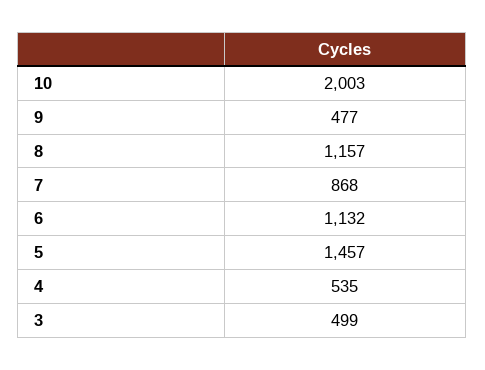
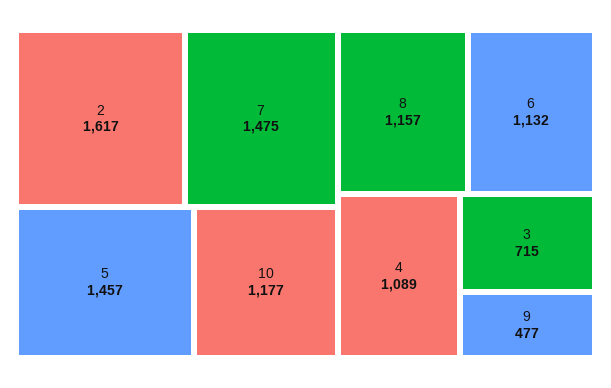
10: 2003 -> 1177
7: 868 -> 1475
4: 535 -> 1089
3: 499 -> 715
2: none -> 1617

